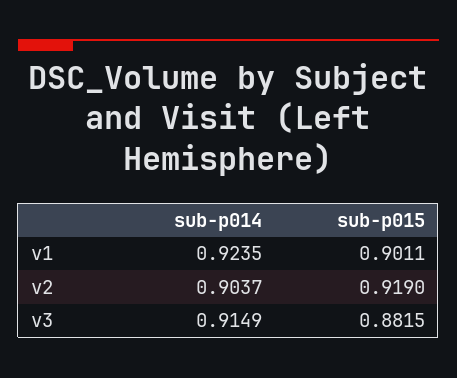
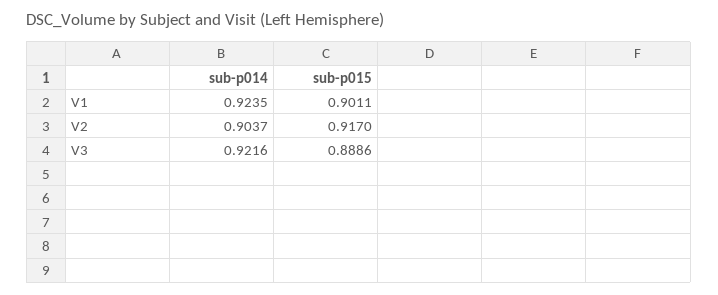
sub-p015, v2: 0.919 -> 0.917
sub-p014, v3: 0.9149 -> 0.9216
sub-p015, v3: 0.8815 -> 0.8886

